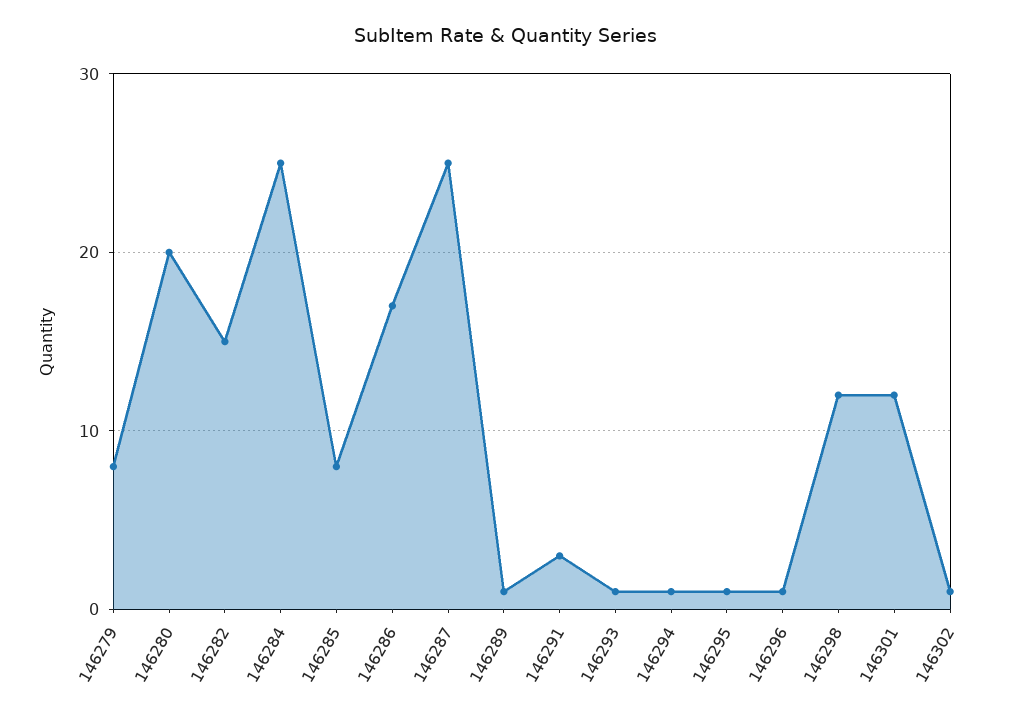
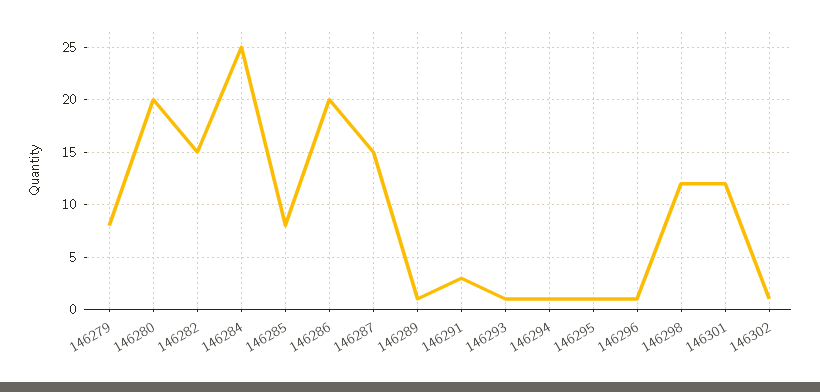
146286: 17 -> 20
146287: 25 -> 15

